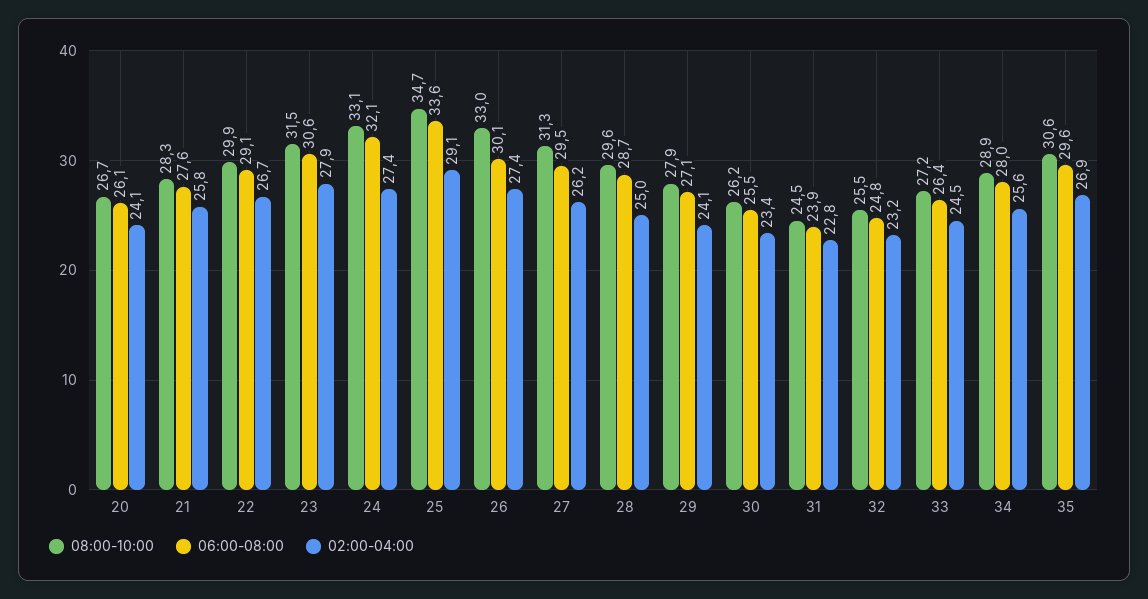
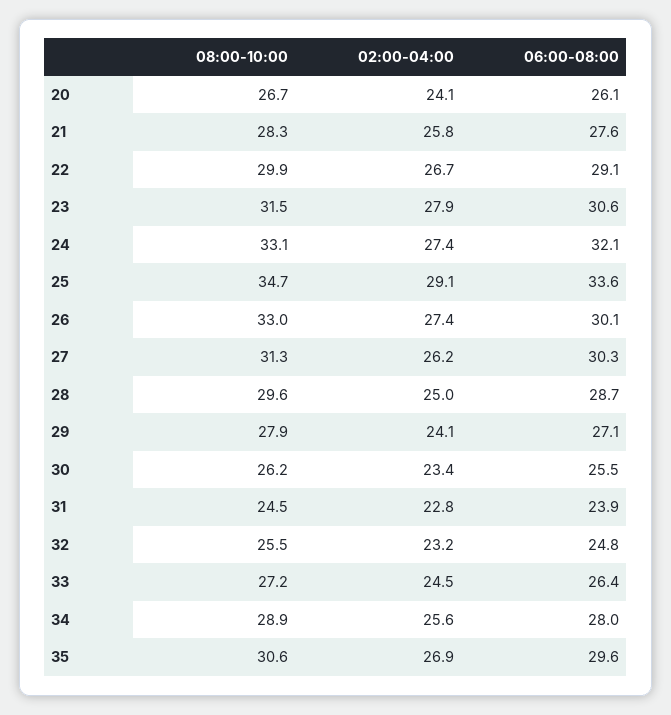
06:00-08:00, 27: 29.5 -> 30.3

